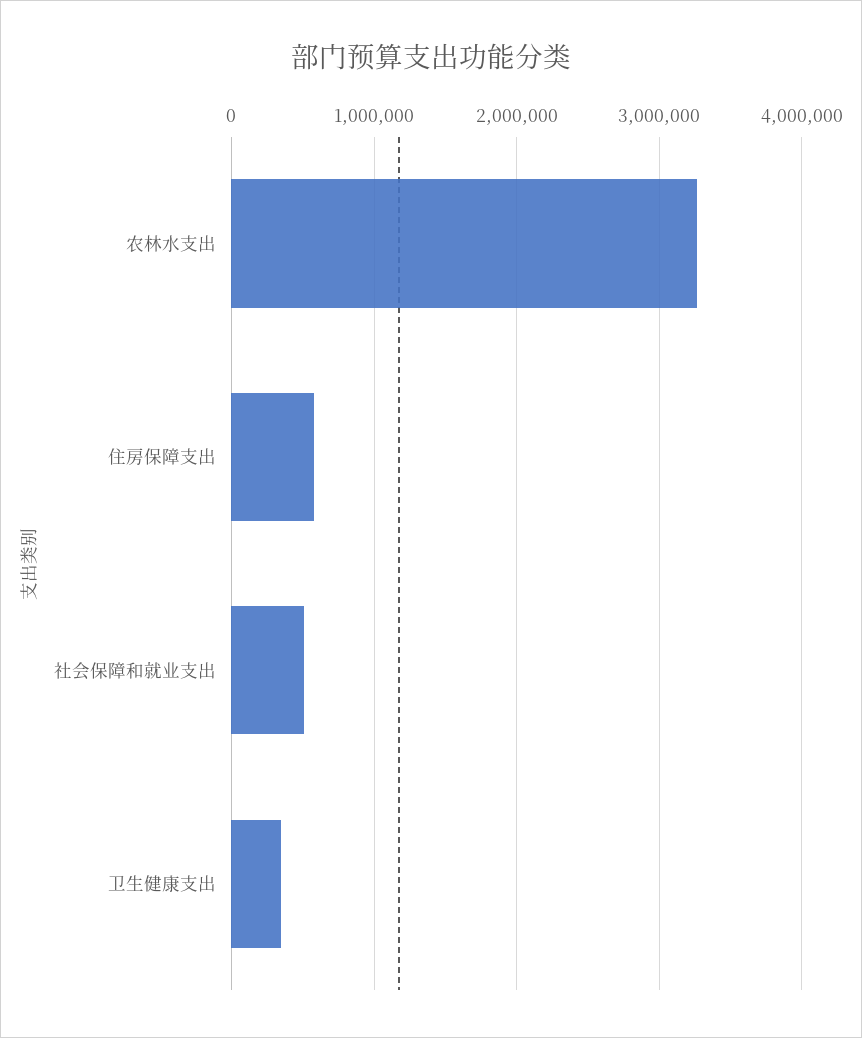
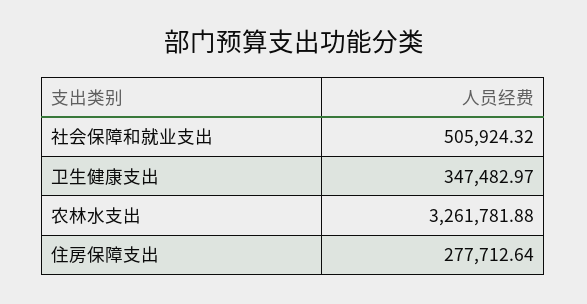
住房保障支出: 600000 -> 277712.64

